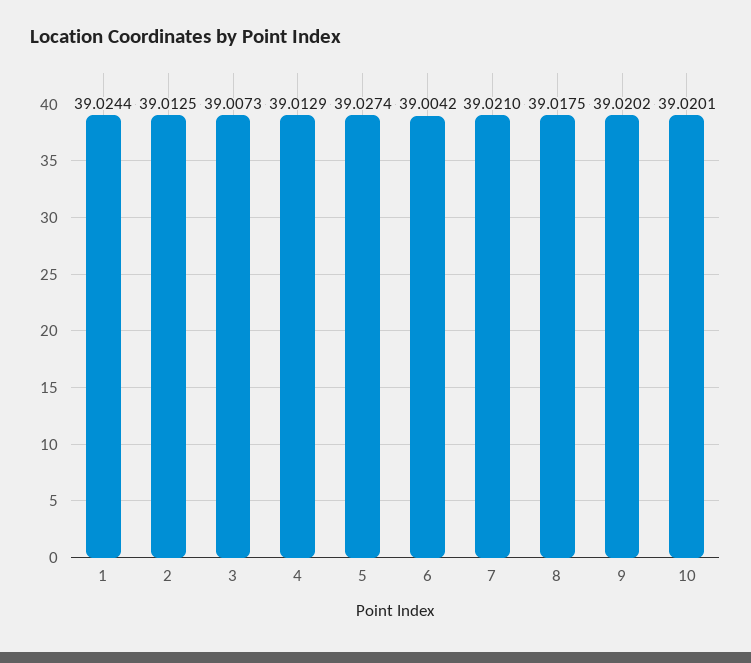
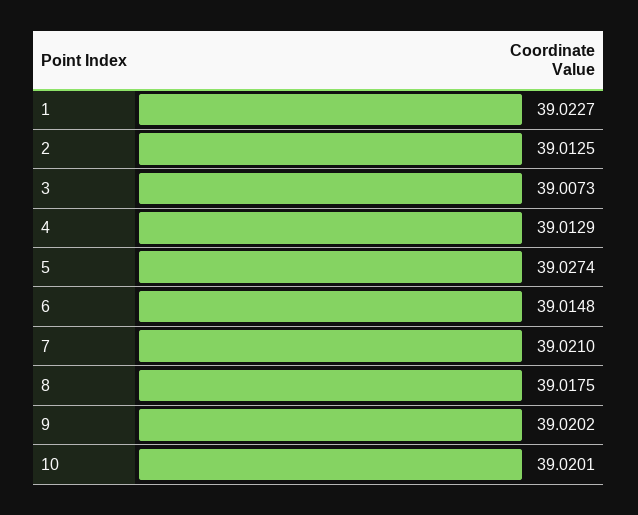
1: 39.0244 -> 39.0227
6: 39.0042 -> 39.0148

